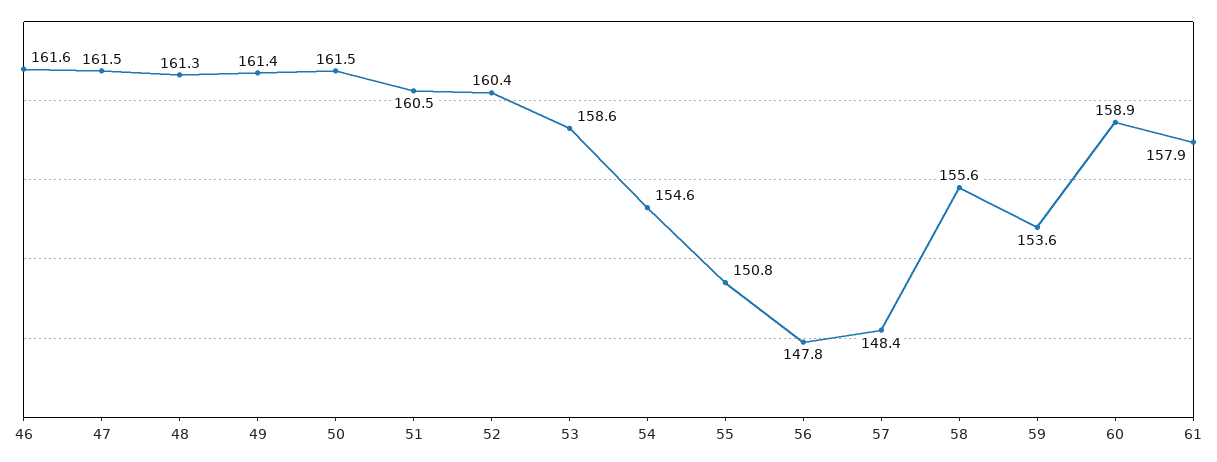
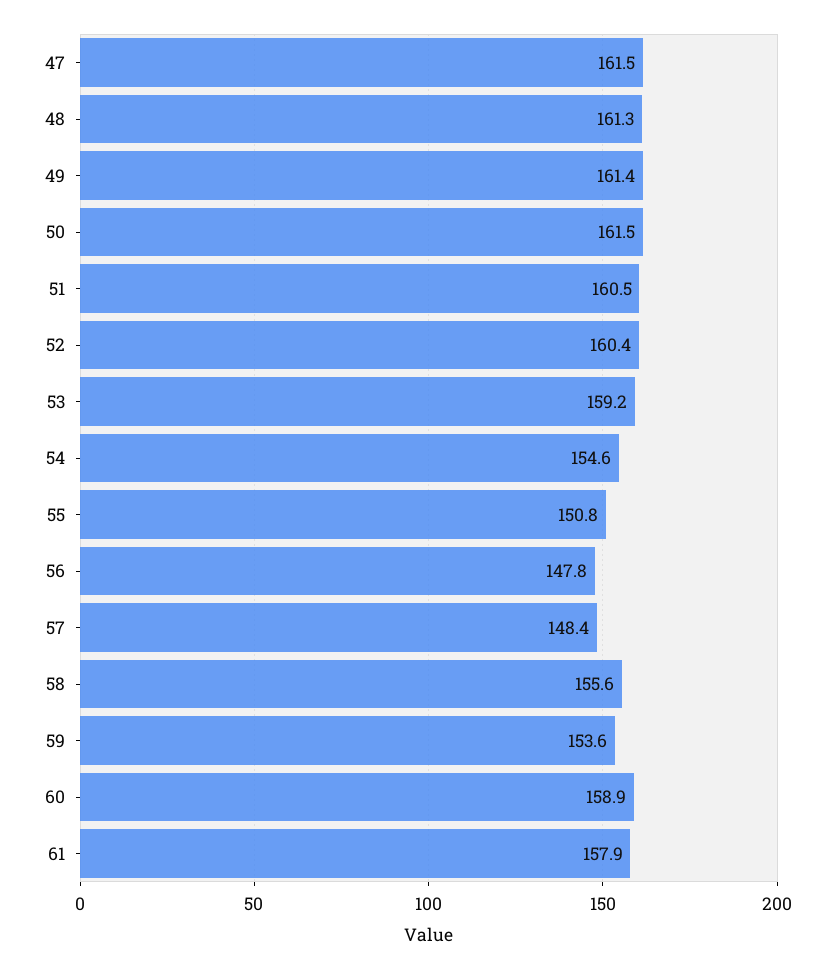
46: 161.6 -> none
53: 158.6 -> 159.2

